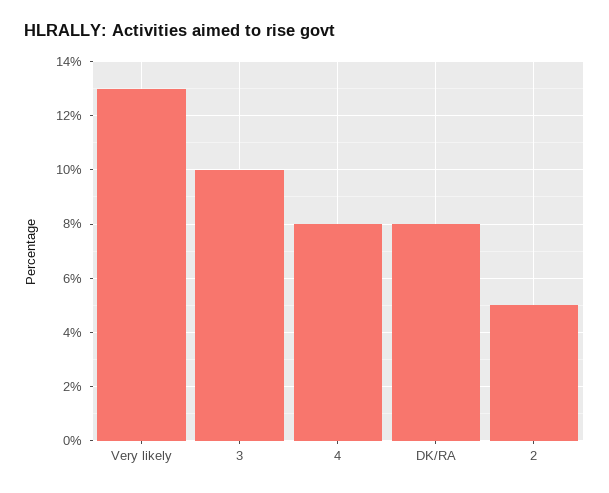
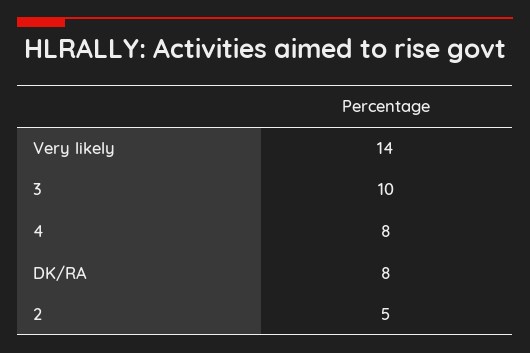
Very likely: 13 -> 14

